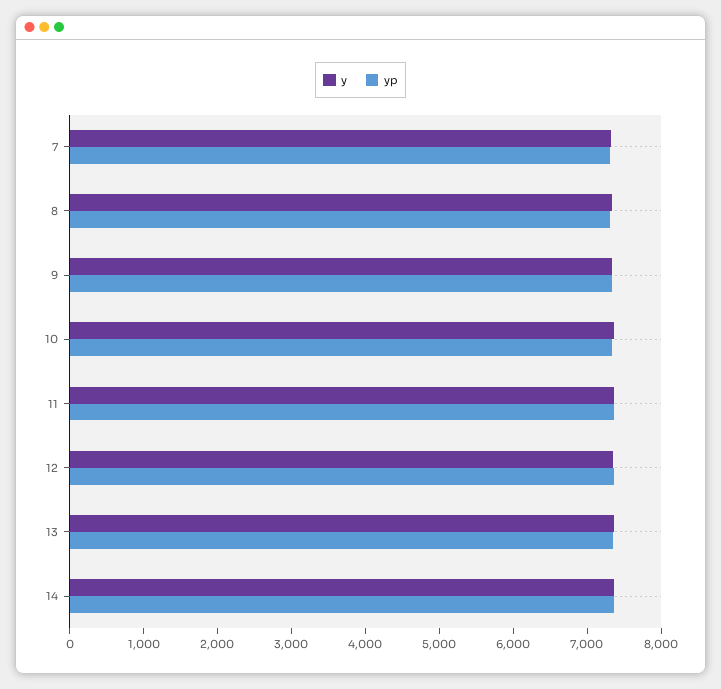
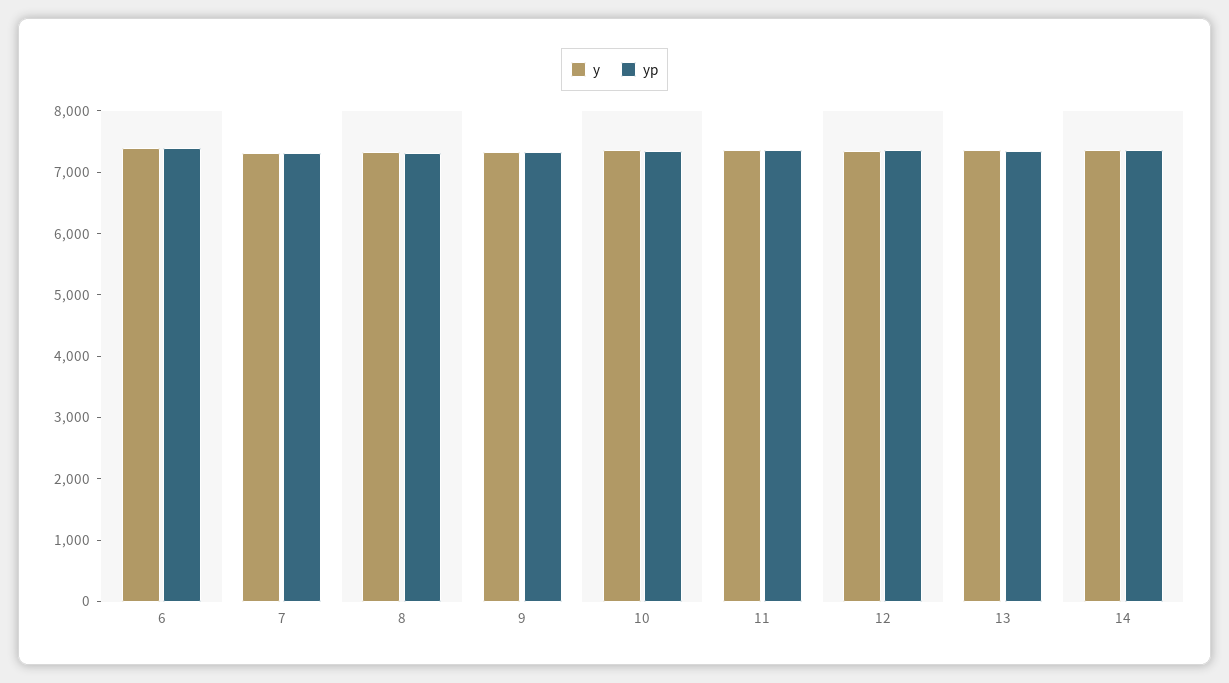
y, 6: none -> 7400
yp, 6: none -> 7400

